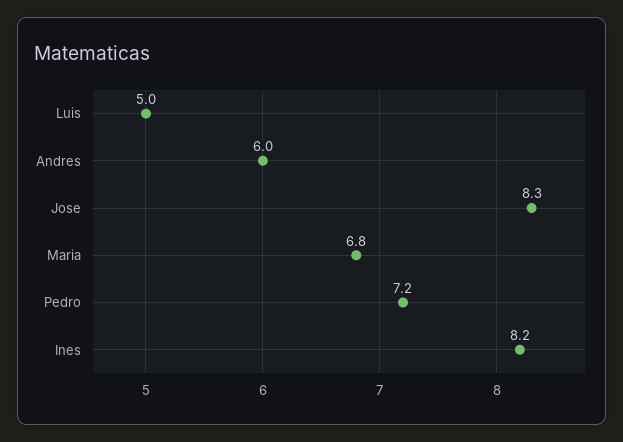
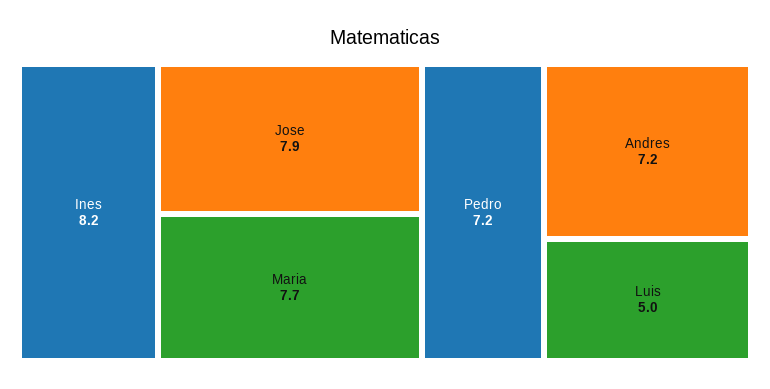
Andres: 6 -> 7.2
Jose: 8.3 -> 7.9
Maria: 6.8 -> 7.7

